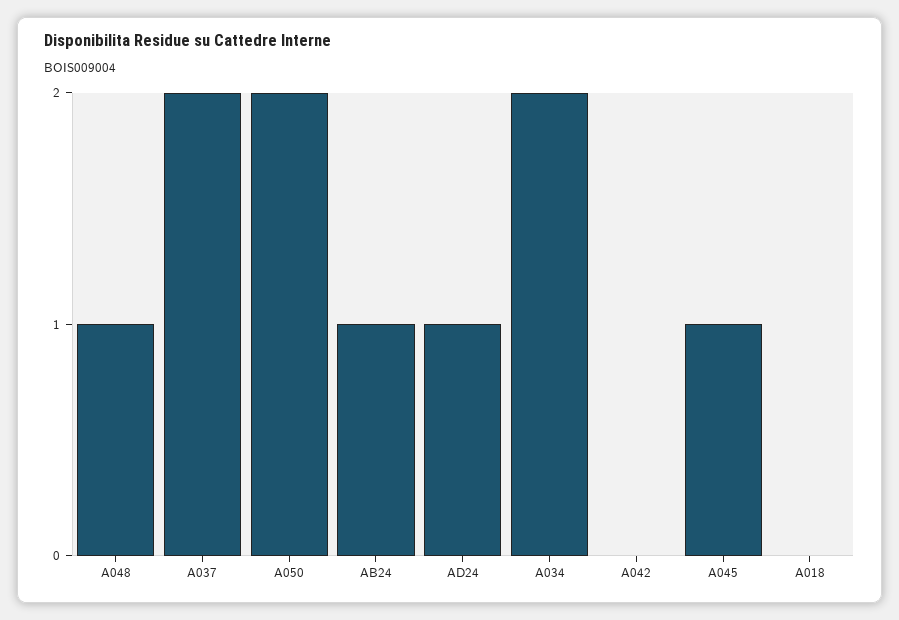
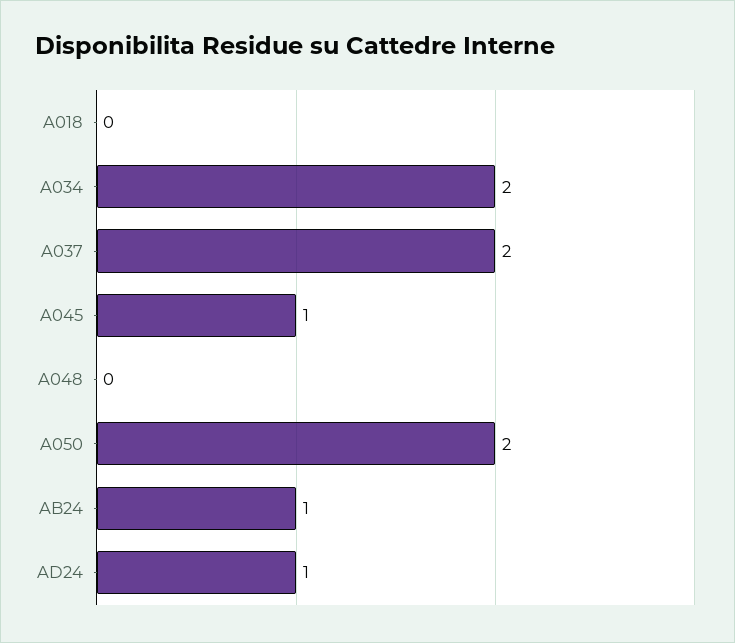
A048: 1 -> 0
A042: 0 -> none

